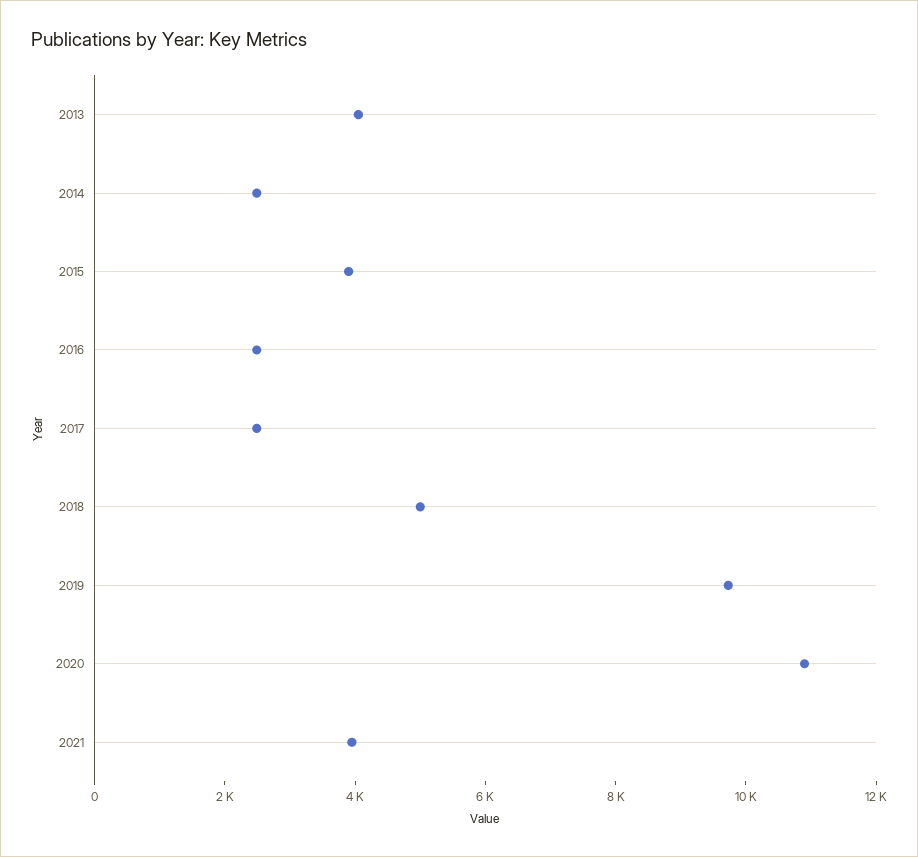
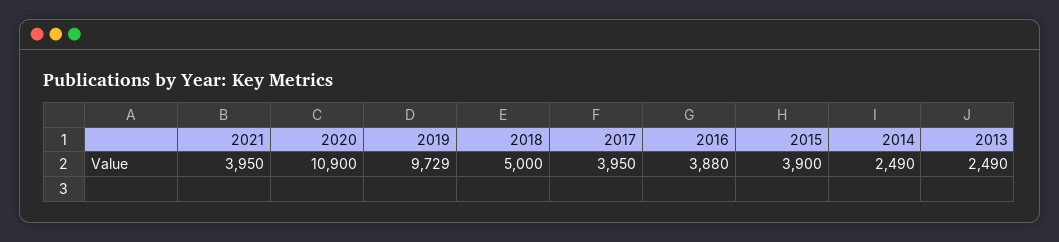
2013: 4000 -> 2490
2016: 2500 -> 3880
2017: 2500 -> 3950

